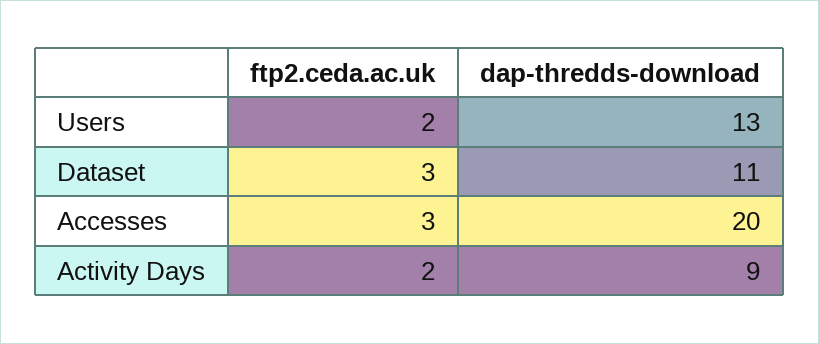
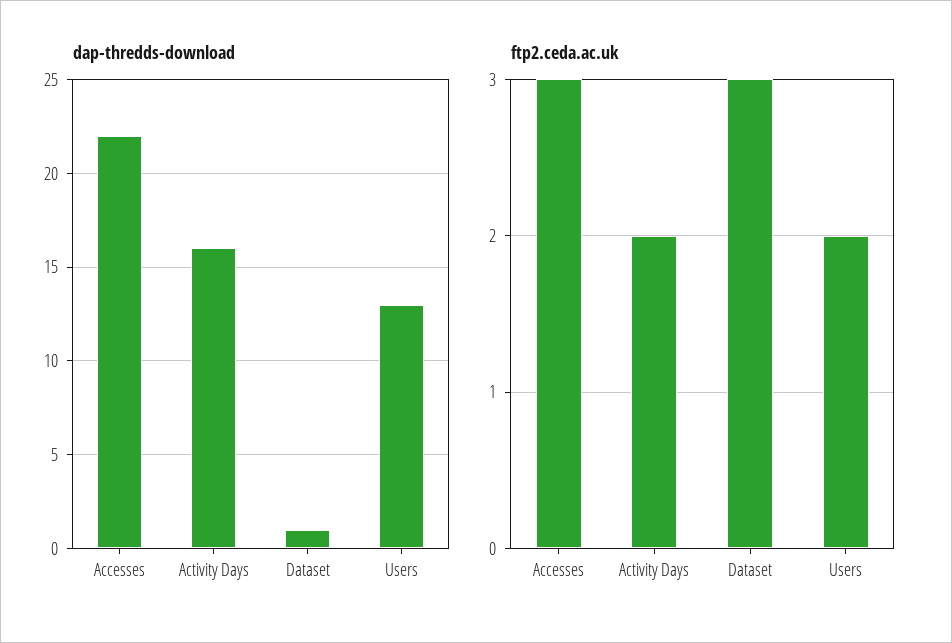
dap-thredds-download, Dataset: 11 -> 1
dap-thredds-download, Accesses: 20 -> 22
dap-thredds-download, Activity Days: 9 -> 16

